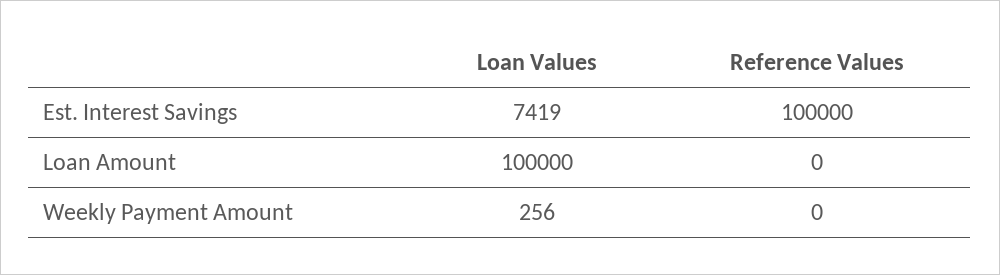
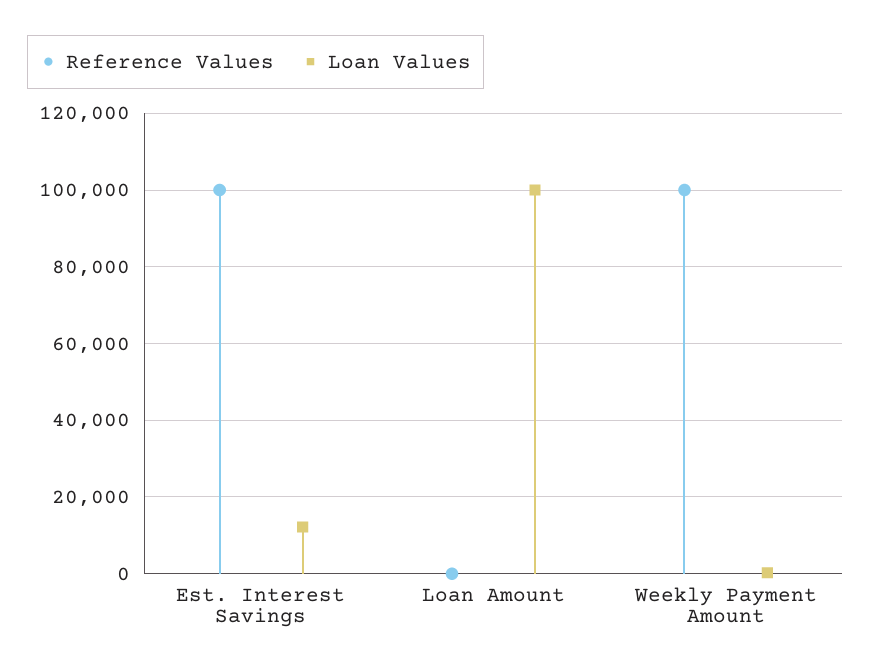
Loan Values, Est. Interest Savings: 7419 -> 12000
Reference Values, Weekly Payment Amount: 0 -> 100000

